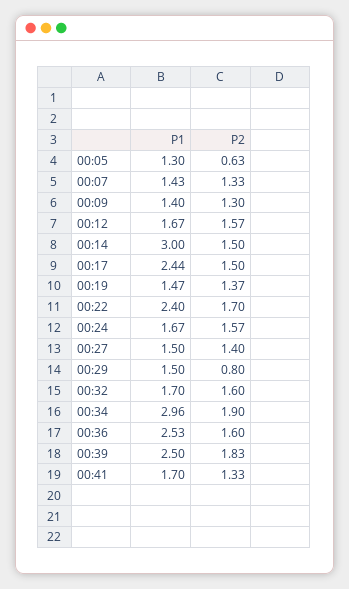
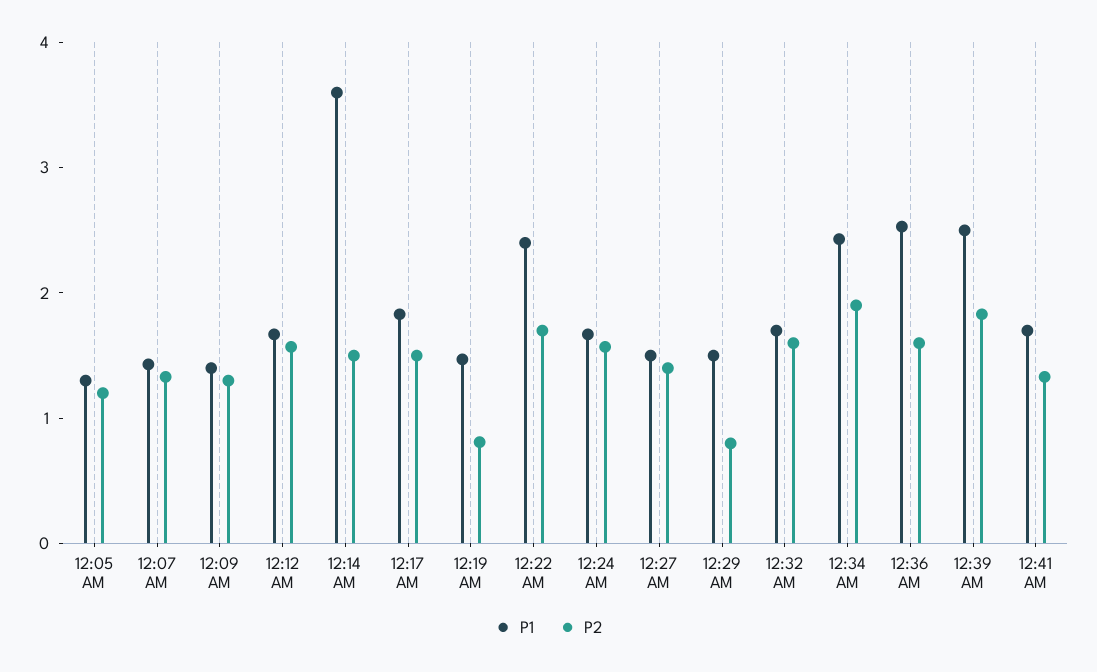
P2, 00:05: 0.63 -> 1.2
P1, 00:14: 3 -> 3.6
P1, 00:17: 2.44 -> 1.8
P2, 00:19: 1.37 -> 0.8
P1, 00:34: 2.96 -> 2.4

